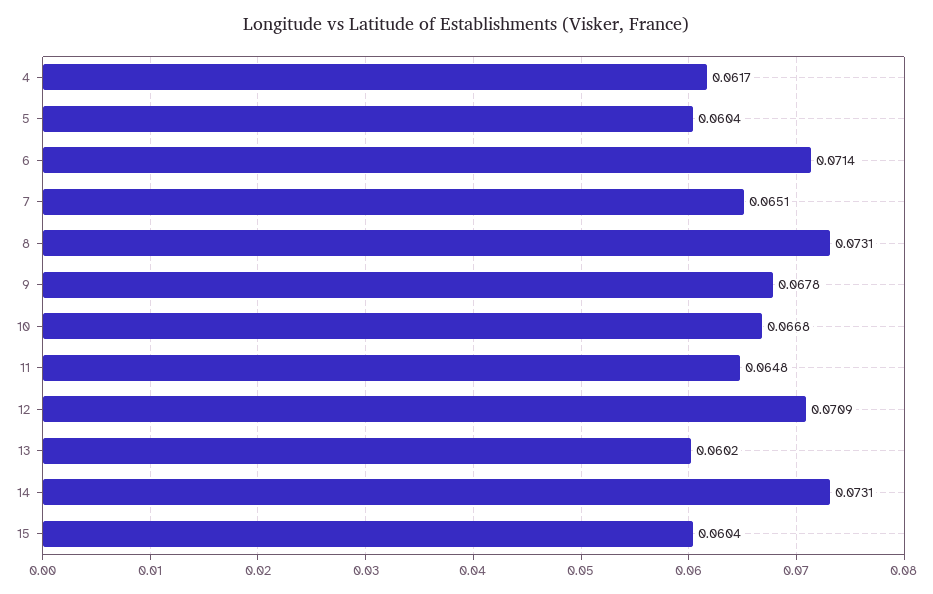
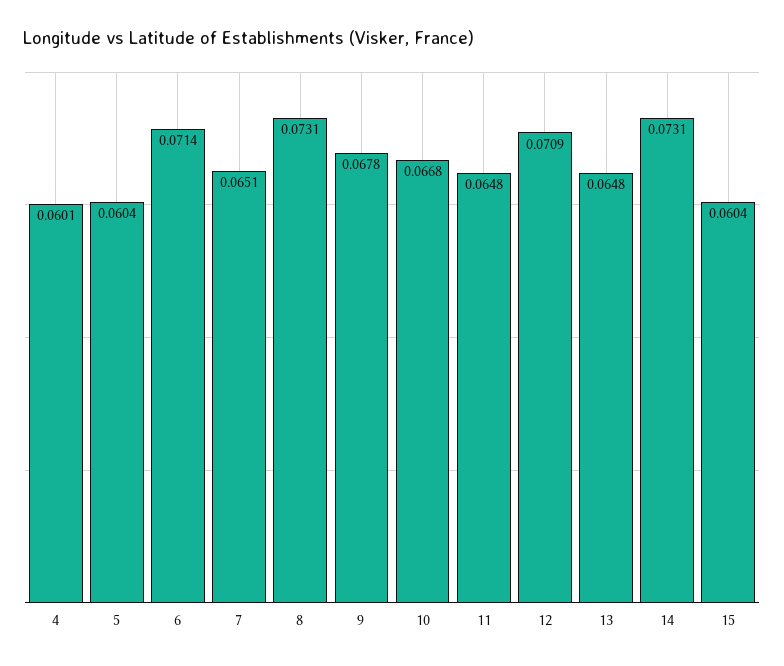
4: 0.0617 -> 0.0601
13: 0.0602 -> 0.0648

